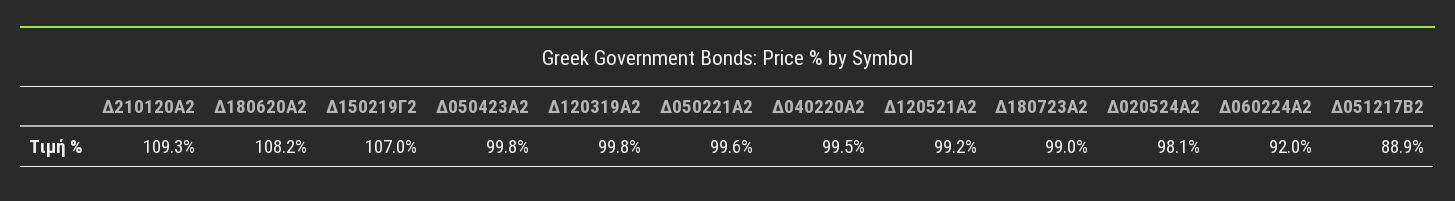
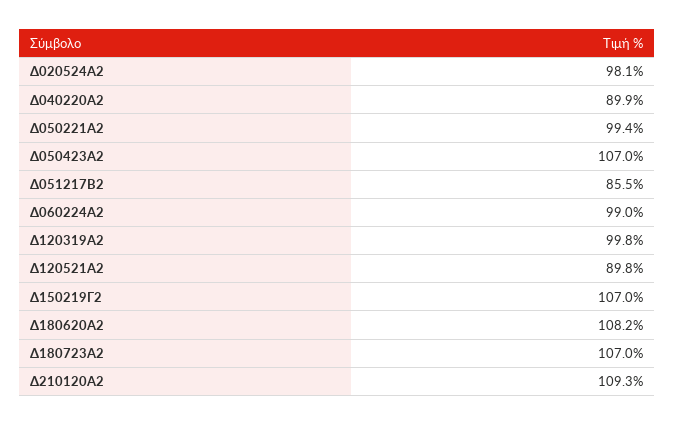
Δ050423Α2: 99.8 -> 107
Δ050221Α2: 99.6 -> 99.4
Δ040220Α2: 99.5 -> 89.9
Δ120521Α2: 99.2 -> 89.8
Δ180723Α2: 99 -> 107
Δ060224Α2: 92 -> 99
Δ051217Β2: 88.9 -> 85.5

